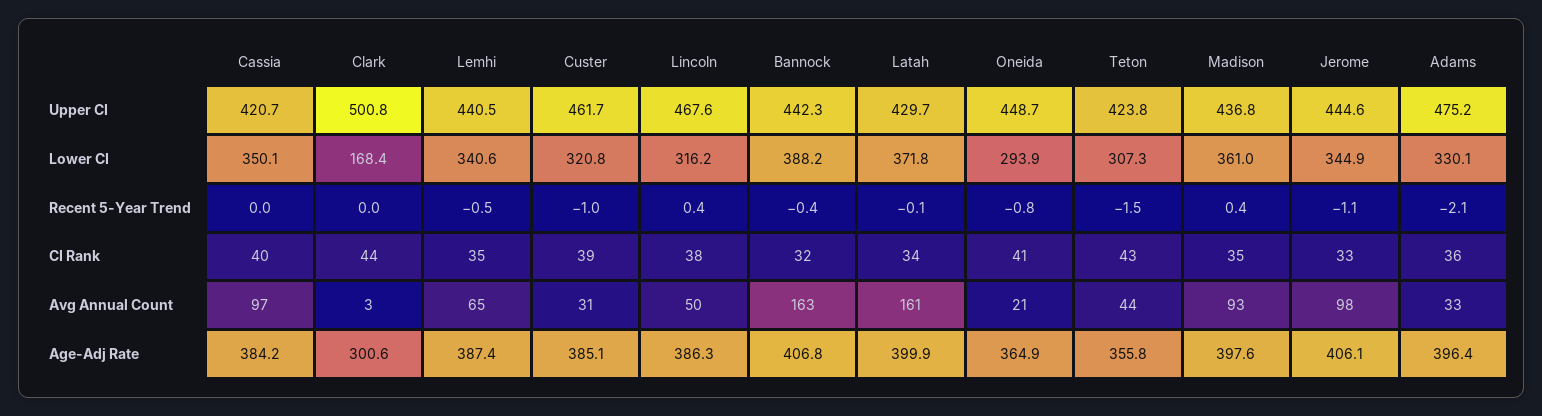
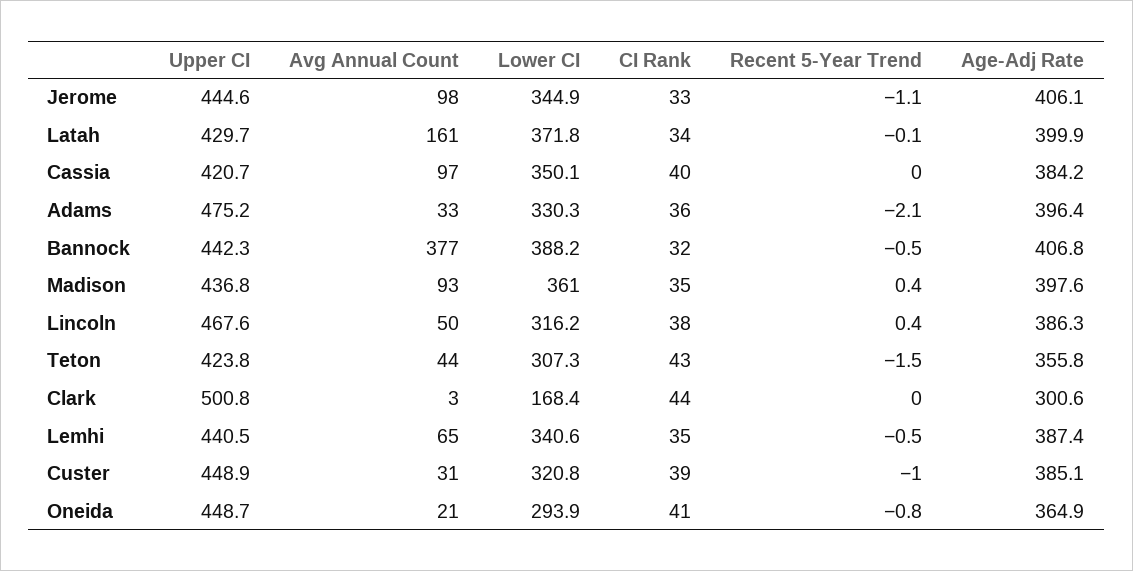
Custer, Upper CI: 461.7 -> 448.9
Adams, Lower CI: 330.1 -> 330.3
Bannock, Recent 5-Year Trend: -0.4 -> -0.5
Bannock, Avg Annual Count: 163 -> 377

